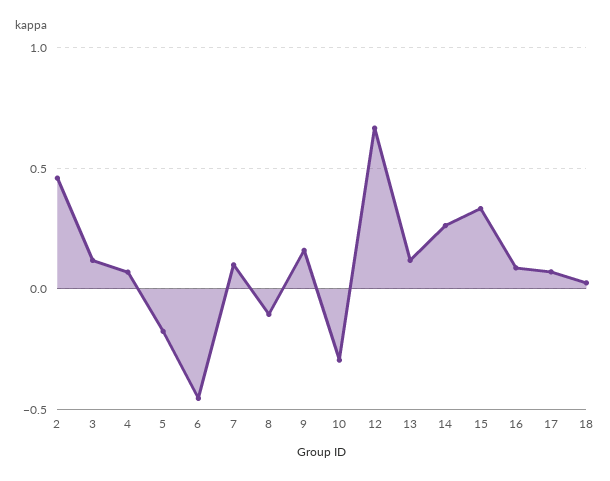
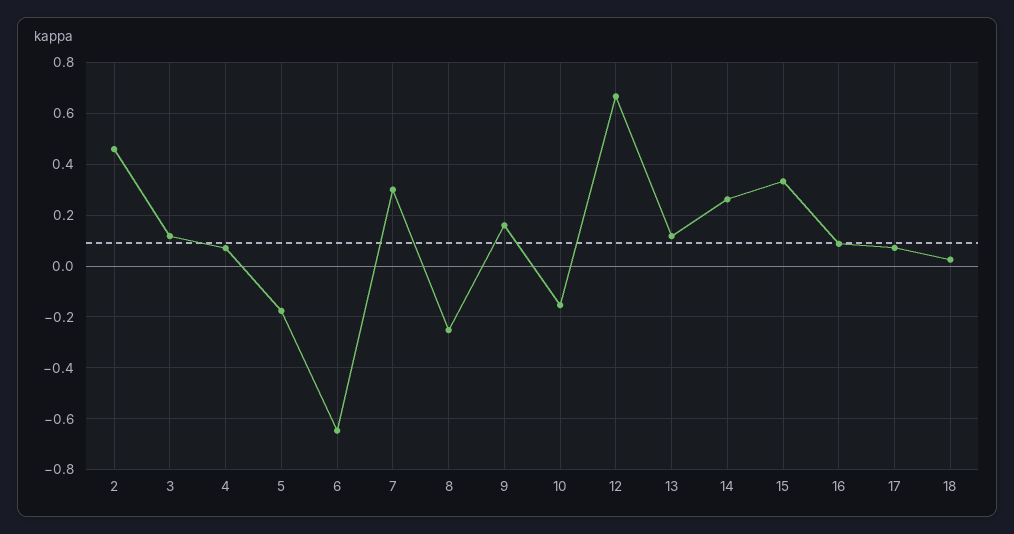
6: -0.45 -> -0.65
7: 0.1 -> 0.3
8: -0.1 -> -0.25
10: -0.3 -> -0.15

